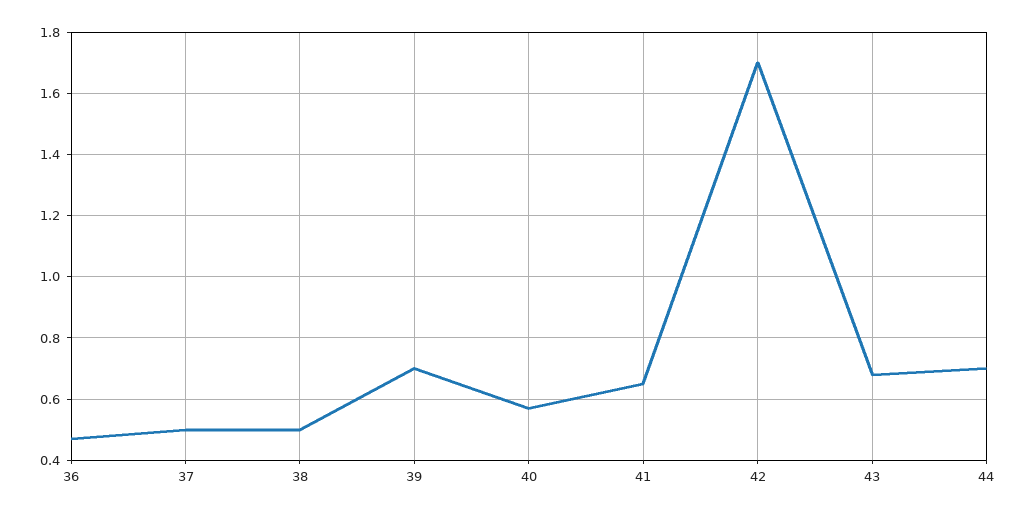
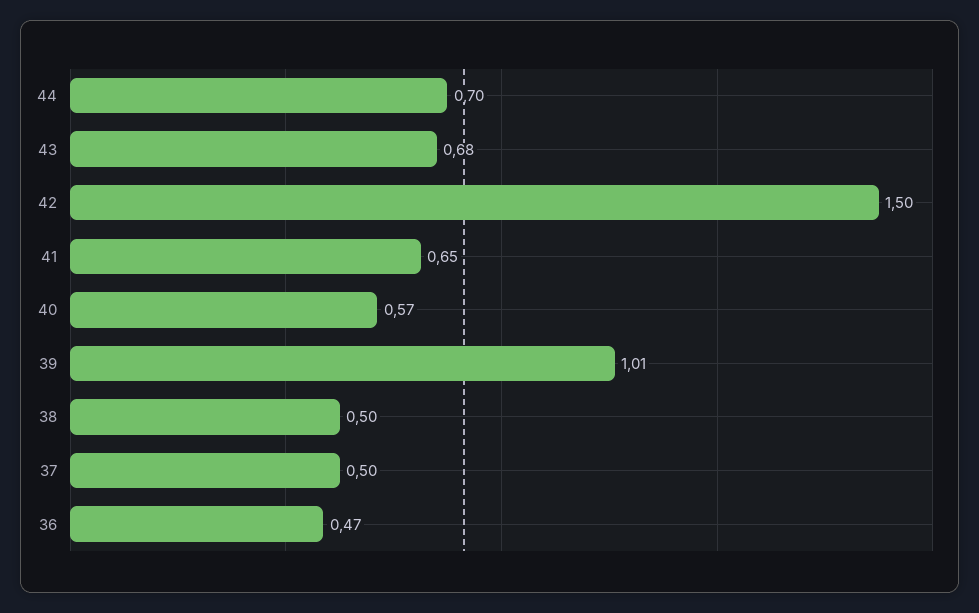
39: 0.7 -> 1.01
42: 1.7 -> 1.5

